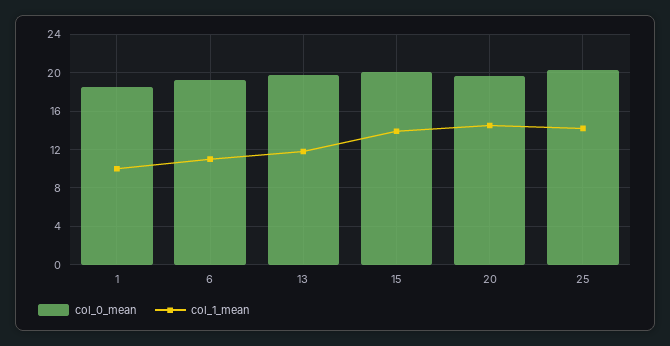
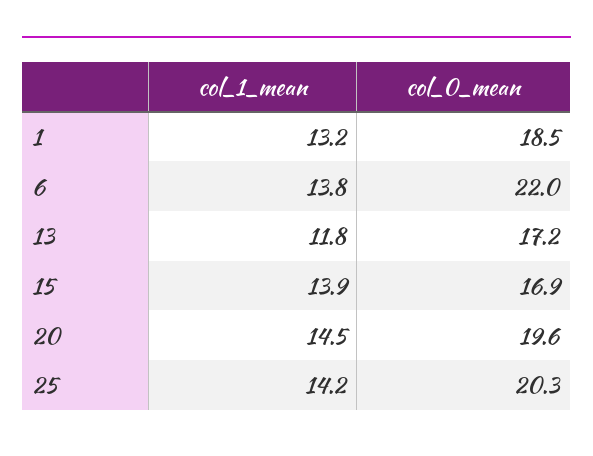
col_1_mean, 1: 10 -> 13.2
col_0_mean, 6: 19 -> 22
col_1_mean, 6: 11 -> 13.8
col_0_mean, 13: 20 -> 17.2
col_0_mean, 15: 20 -> 16.9

